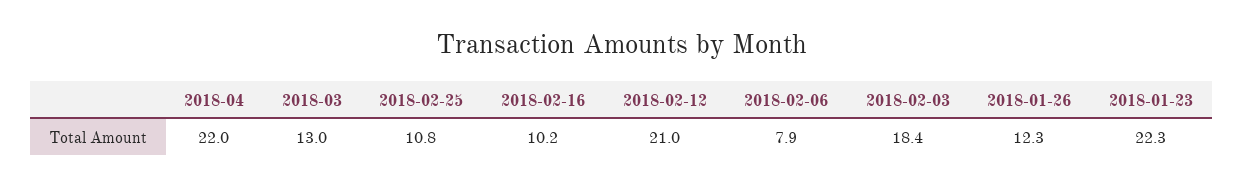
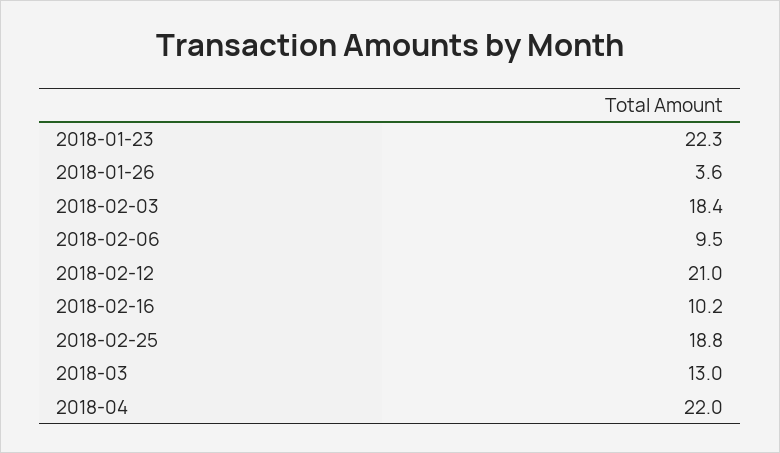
2018-02-25: 10.8 -> 18.8
2018-02-06: 7.9 -> 9.5
2018-01-26: 12.3 -> 3.6

